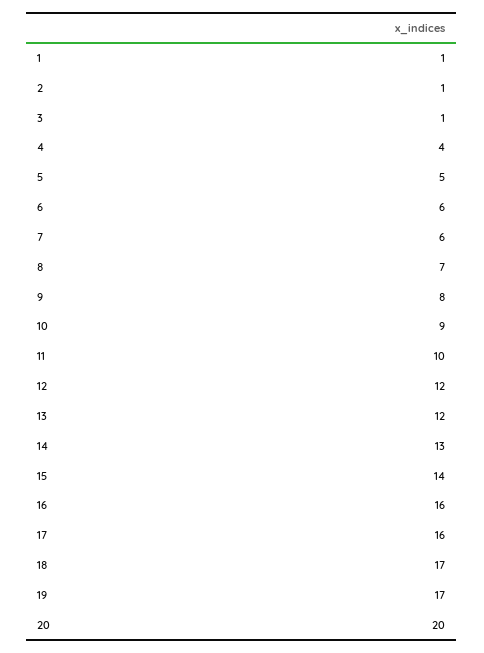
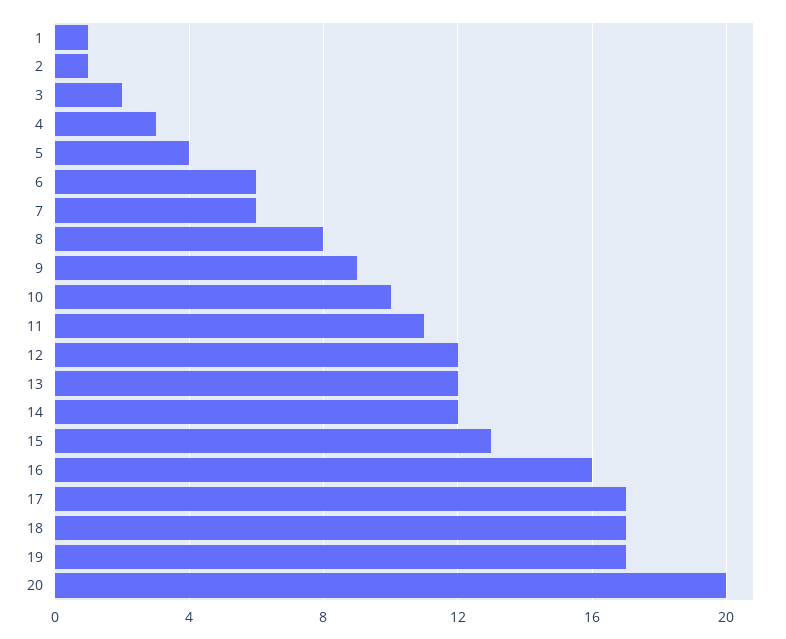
3: 1 -> 2
4: 4 -> 3
5: 5 -> 4
8: 7 -> 8
9: 8 -> 9
10: 9 -> 10
11: 10 -> 11
14: 13 -> 12
15: 14 -> 13
17: 16 -> 17

